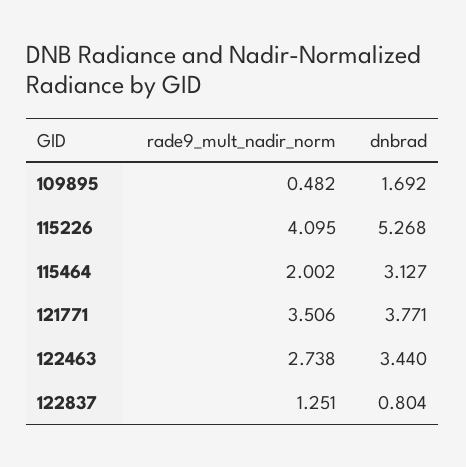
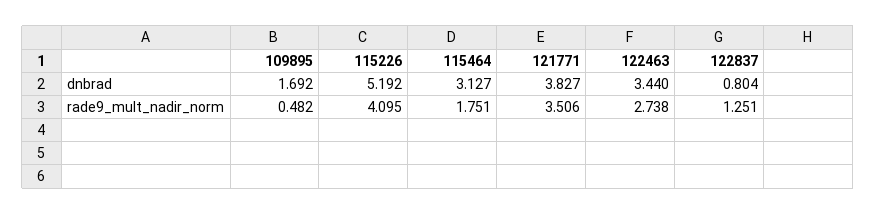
dnbrad, 115226: 5.268 -> 5.192
rade9_mult_nadir_norm, 115464: 2.002 -> 1.751
dnbrad, 121771: 3.771 -> 3.827

